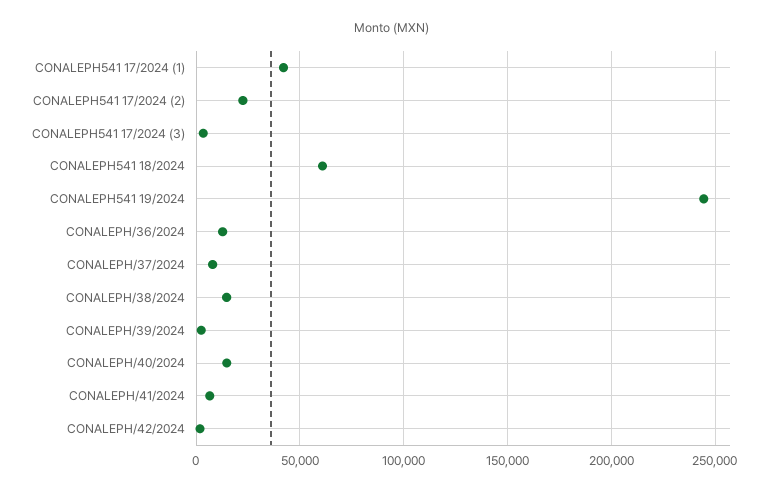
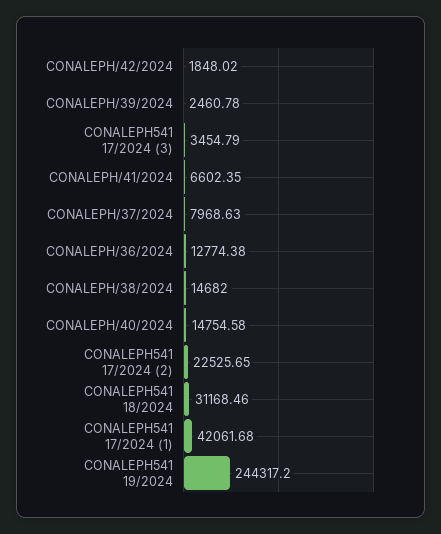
CONALEPH541 18/2024: 60000 -> 31168.46

